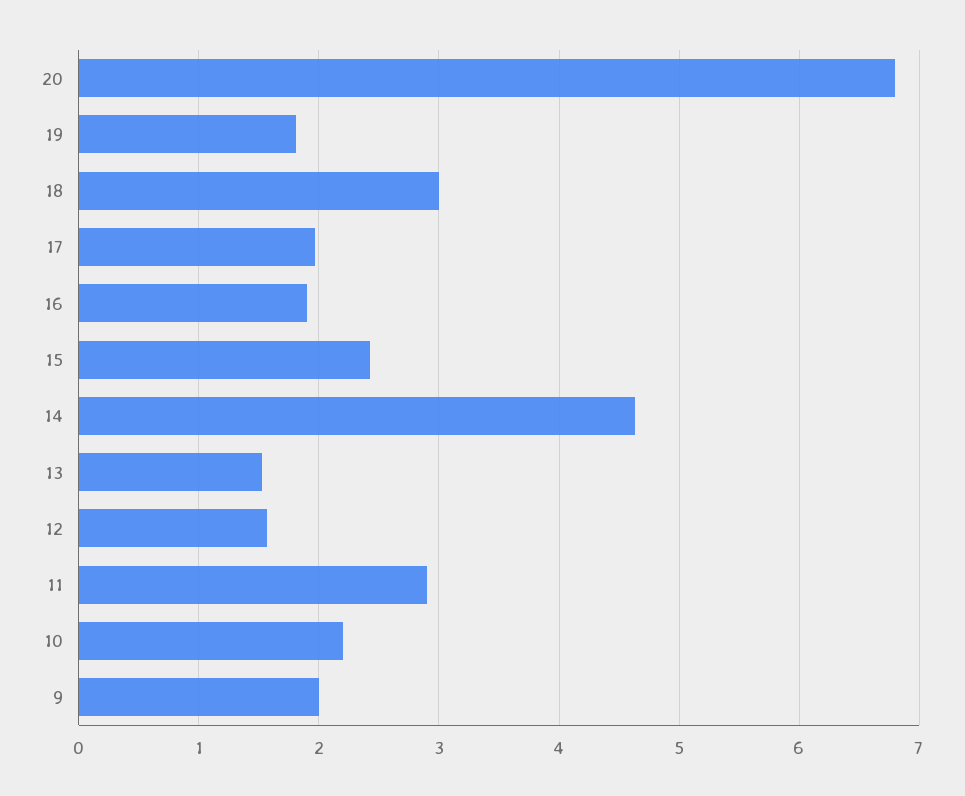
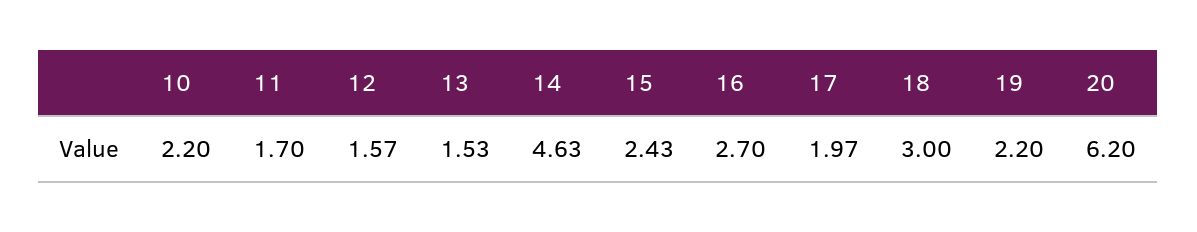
20: 6.8 -> 6.2
19: 1.8 -> 2.2
16: 1.9 -> 2.7
11: 2.9 -> 1.7
9: 2 -> none

